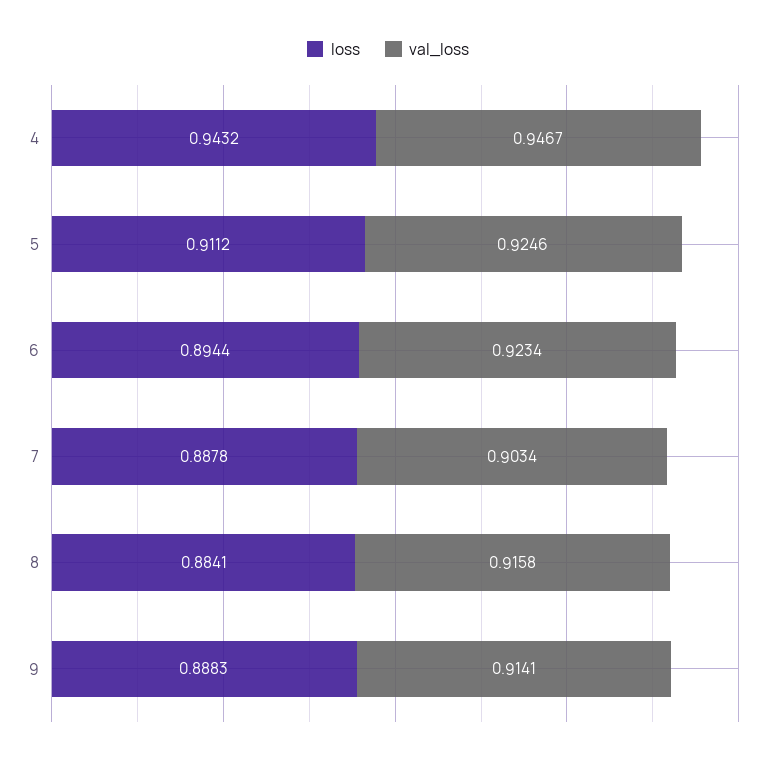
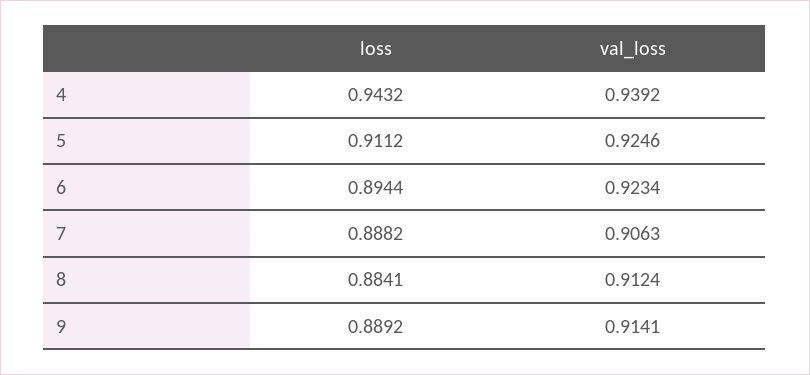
val_loss, 4: 0.9467 -> 0.9392
loss, 7: 0.8878 -> 0.8882
val_loss, 7: 0.9034 -> 0.9063
val_loss, 8: 0.9158 -> 0.9124
loss, 9: 0.8883 -> 0.8892

